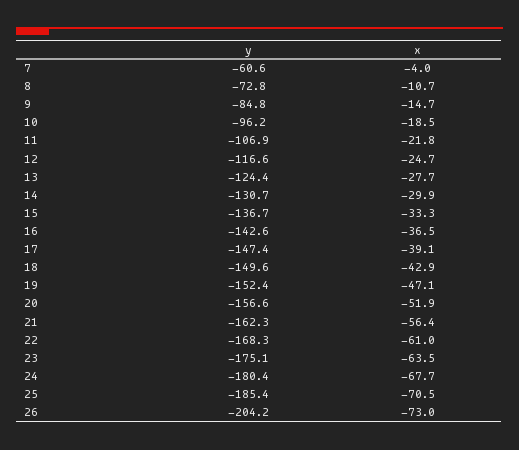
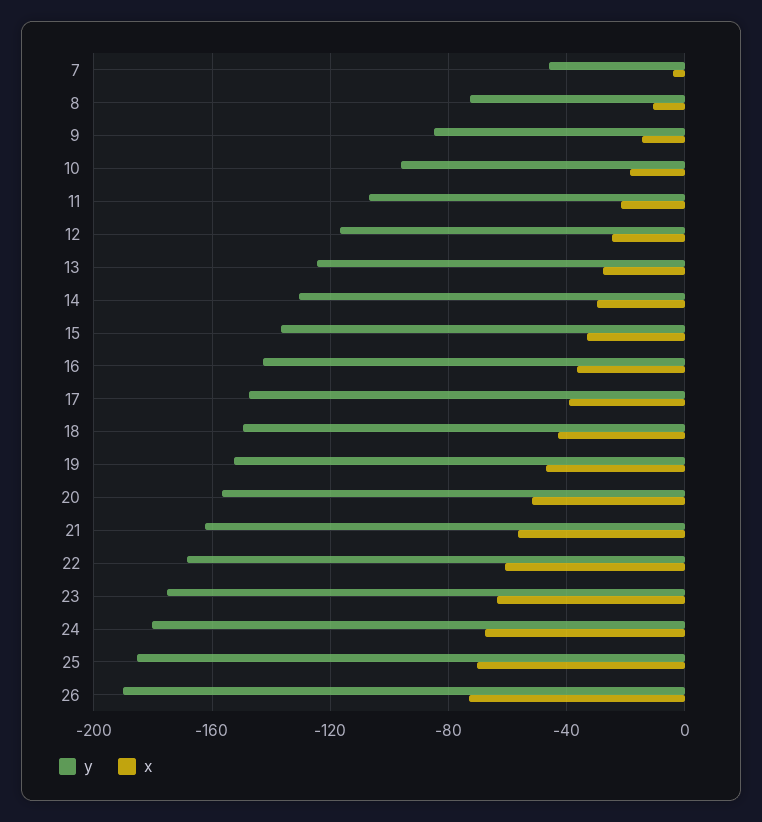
y, 7: -60.6 -> -45
y, 26: -204.2 -> -190

